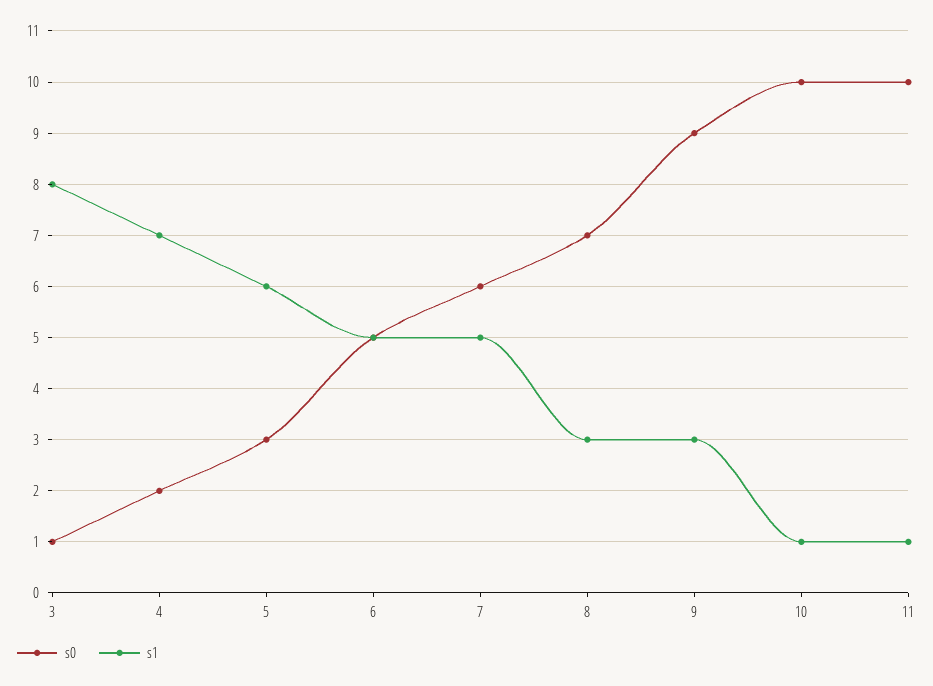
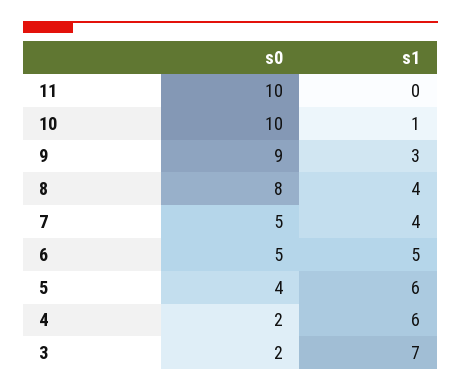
s0, 3: 1 -> 2
s1, 3: 8 -> 7
s1, 4: 7 -> 6
s0, 5: 3 -> 4
s0, 7: 6 -> 5
s1, 7: 5 -> 4
s0, 8: 7 -> 8
s1, 8: 3 -> 4
s1, 11: 1 -> 0

